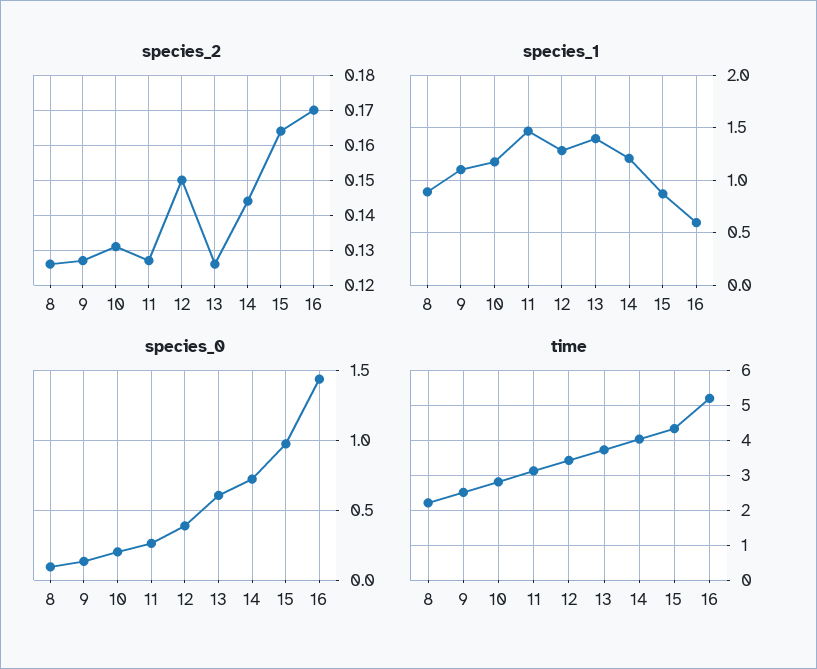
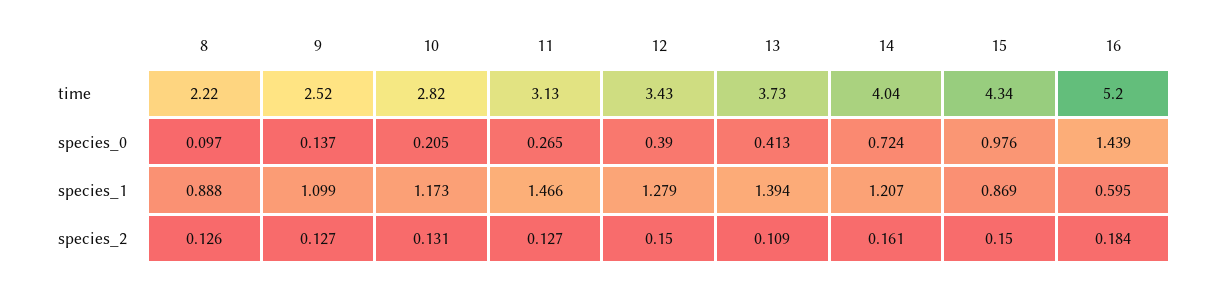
species_2, 13: 0.125 -> 0.109
species_2, 14: 0.145 -> 0.161
species_2, 15: 0.165 -> 0.15
species_2, 16: 0.17 -> 0.184
species_0, 13: 0.6 -> 0.413

